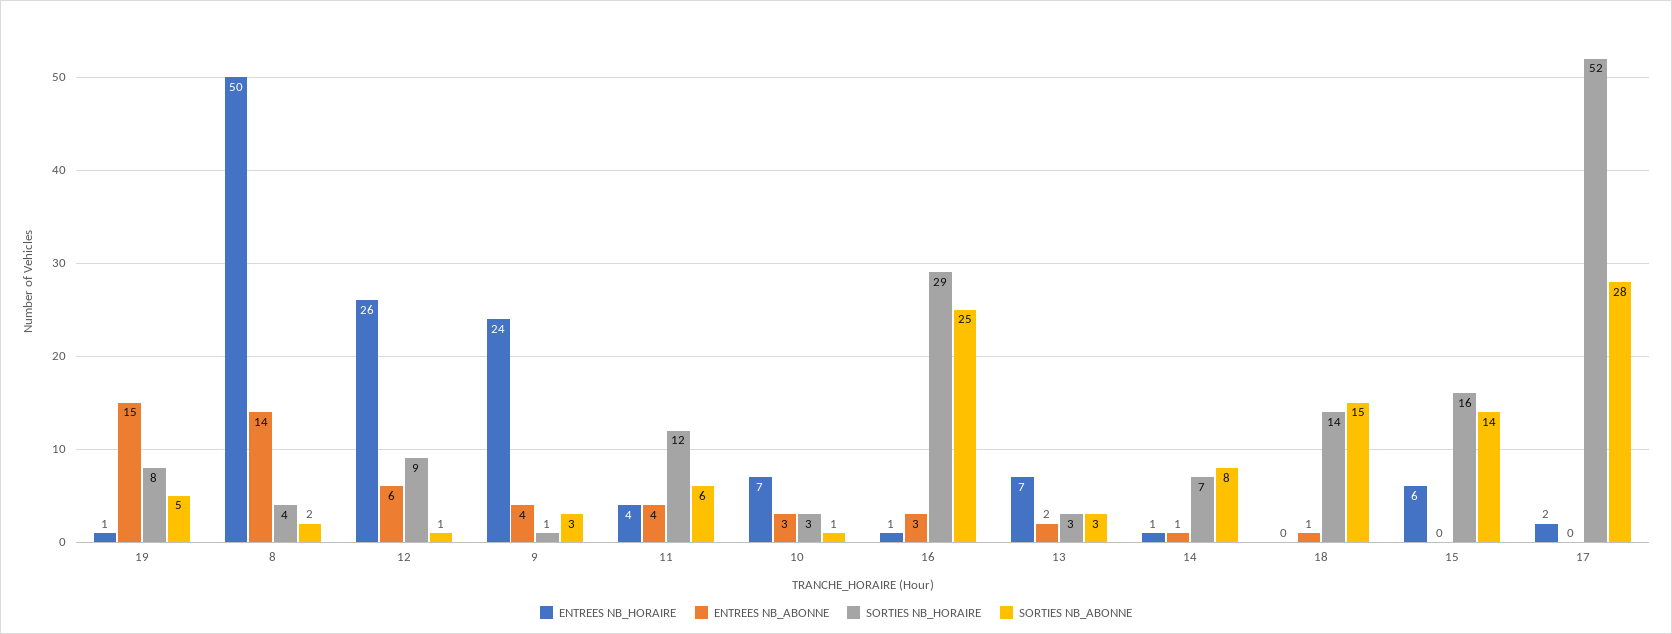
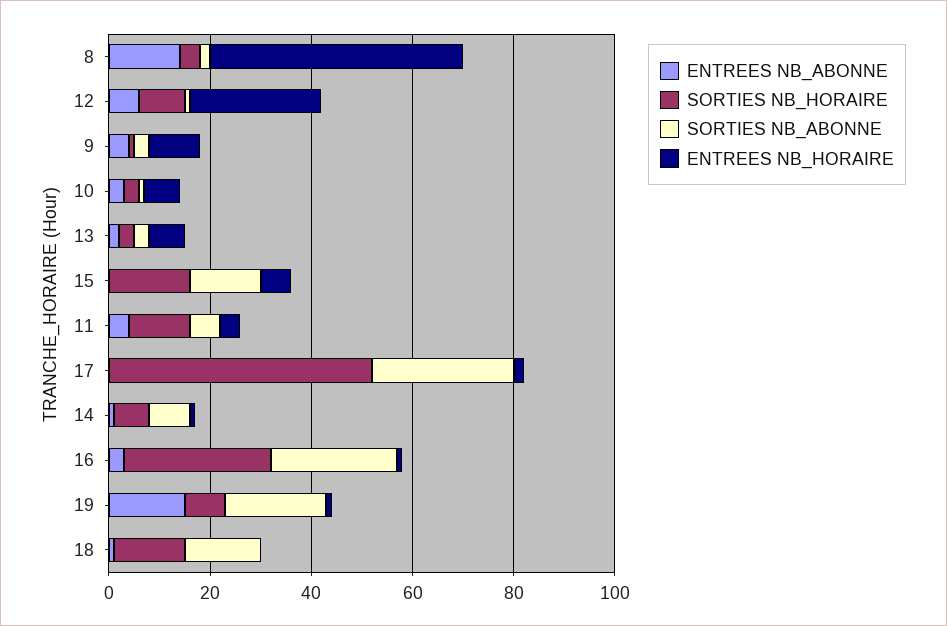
SORTIES NB_ABONNE, 19: 5 -> 20
ENTREES NB_HORAIRE, 9: 24 -> 10

